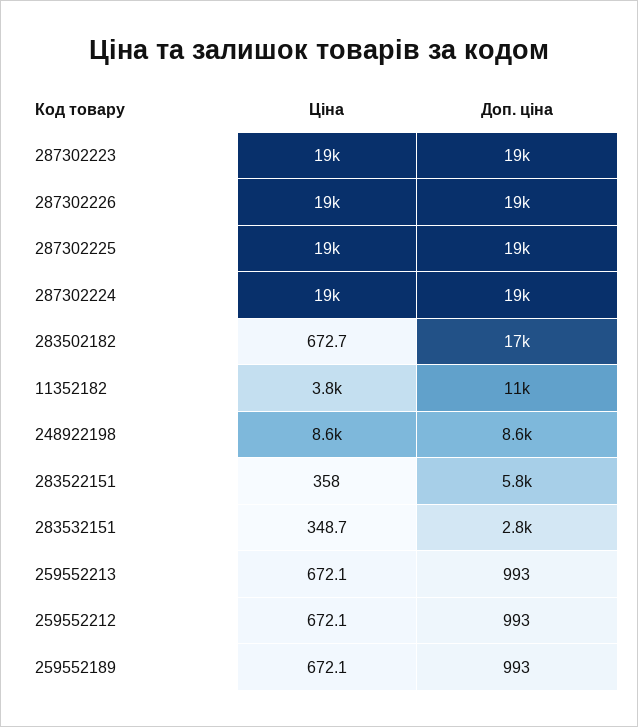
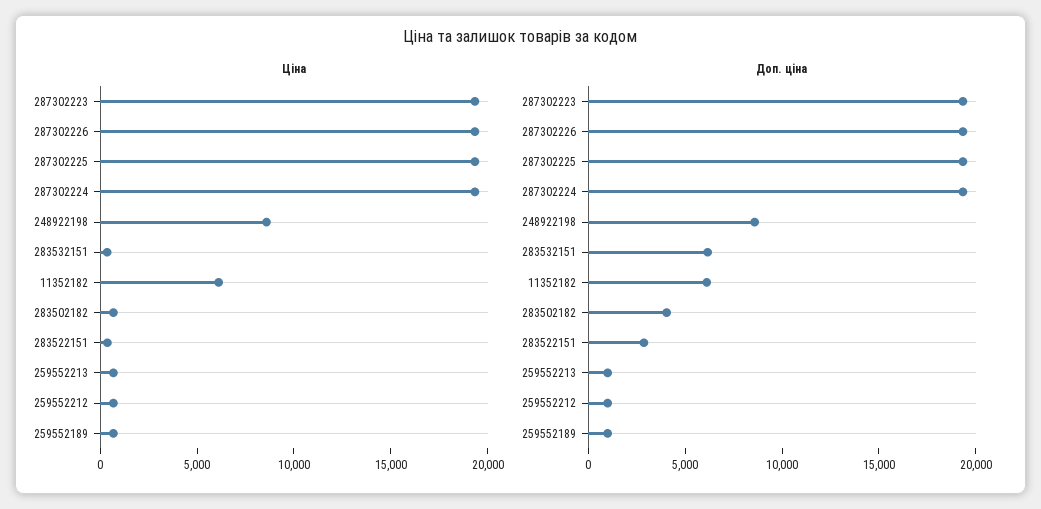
Доп. ціна, 283502182: 17000 -> 4000
Ціна, 11352182: 3800 -> 6000
Доп. ціна, 11352182: 11000 -> 6000
Доп. ціна, 283522151: 5800 -> 3000
Доп. ціна, 283532151: 2800 -> 6000

